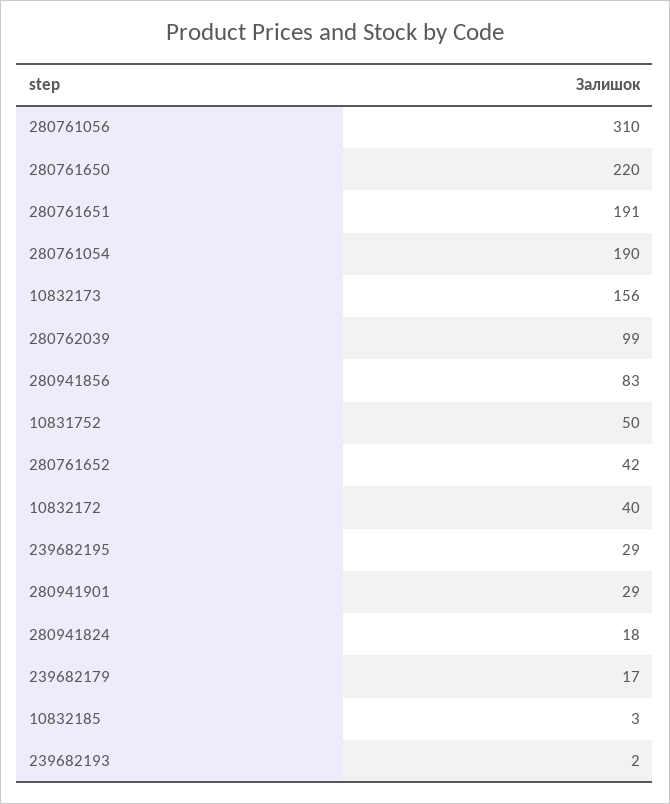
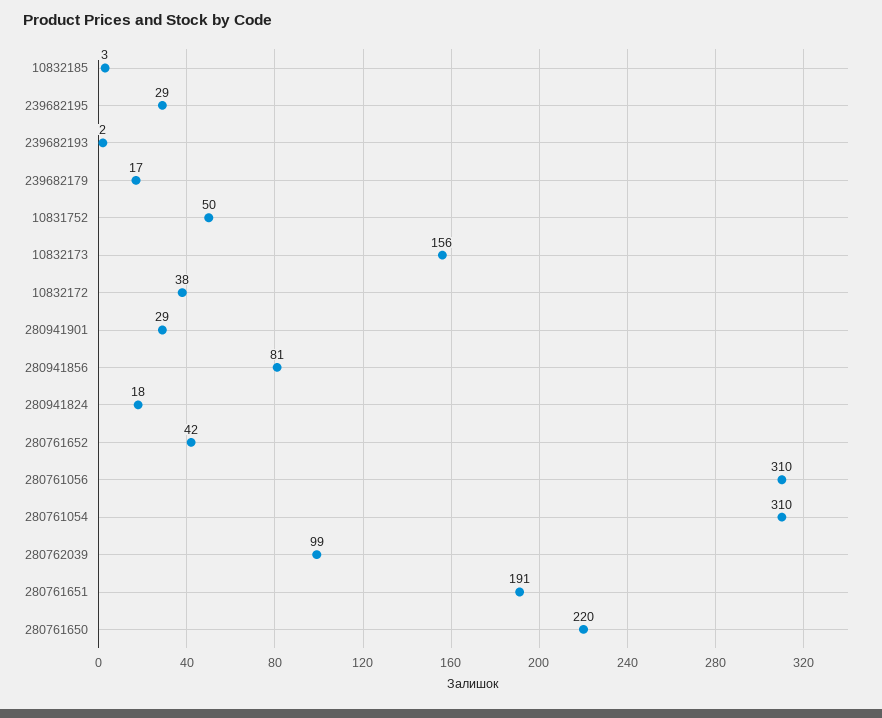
280761054: 190 -> 310
280941856: 83 -> 81
10832172: 40 -> 38

